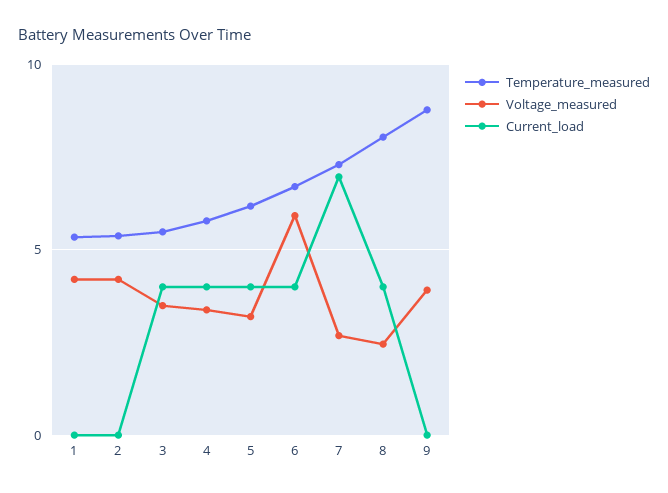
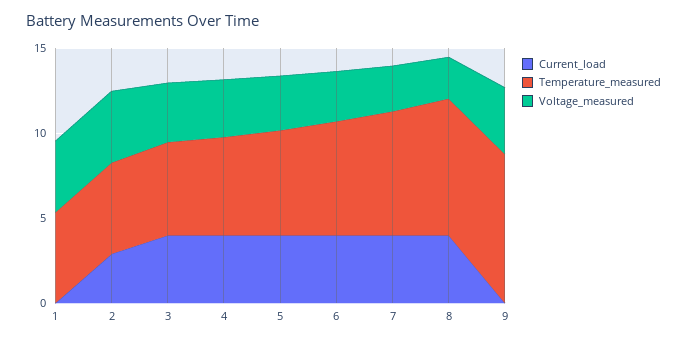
Current_load, 2: 0 -> 3
Voltage_measured, 6: 6 -> 3
Current_load, 7: 7 -> 4

